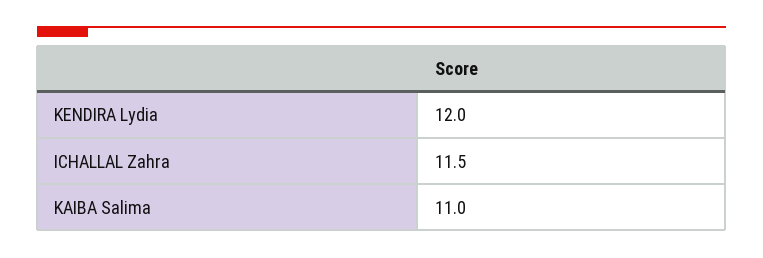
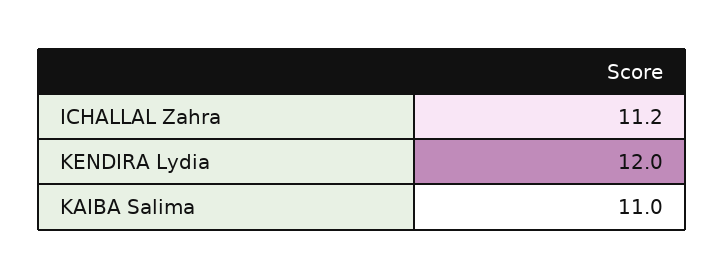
ICHALLAL Zahra: 11.5 -> 11.2

